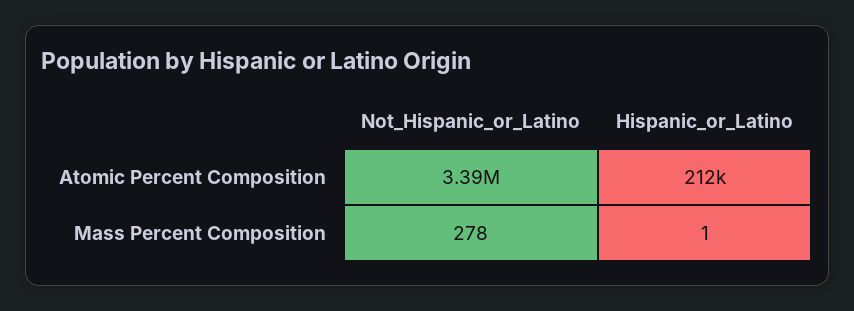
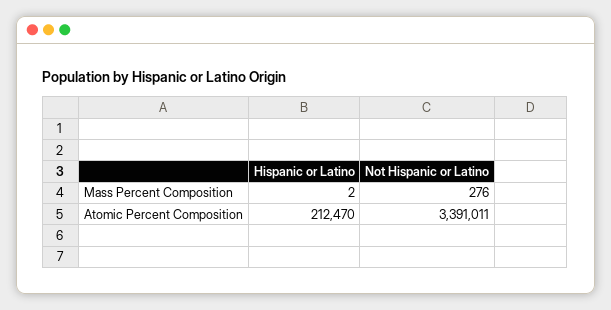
Not_Hispanic_or_Latino, Mass Percent Composition: 278 -> 276
Hispanic_or_Latino, Mass Percent Composition: 1 -> 2

